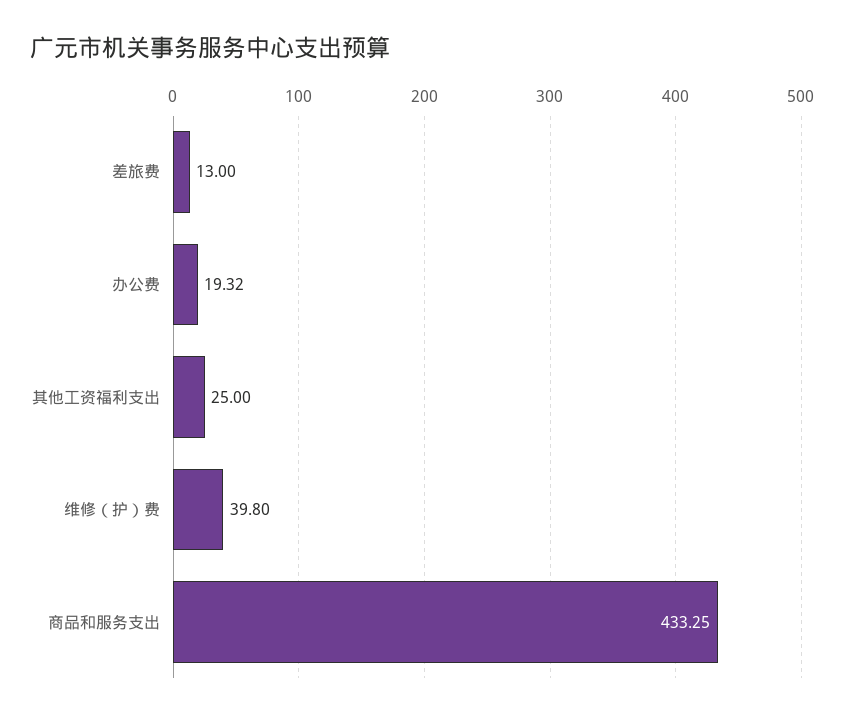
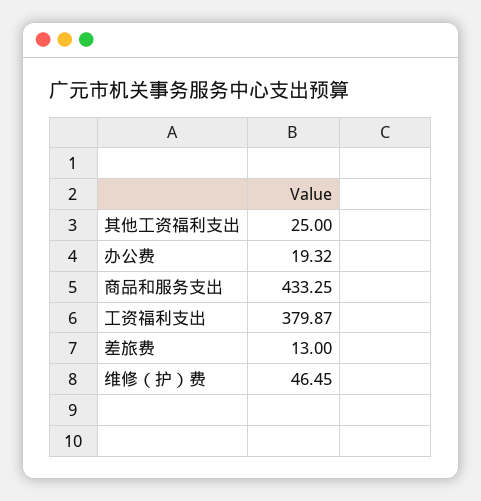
维修（护）费: 39.8 -> 46.45
工资福利支出: none -> 379.87

